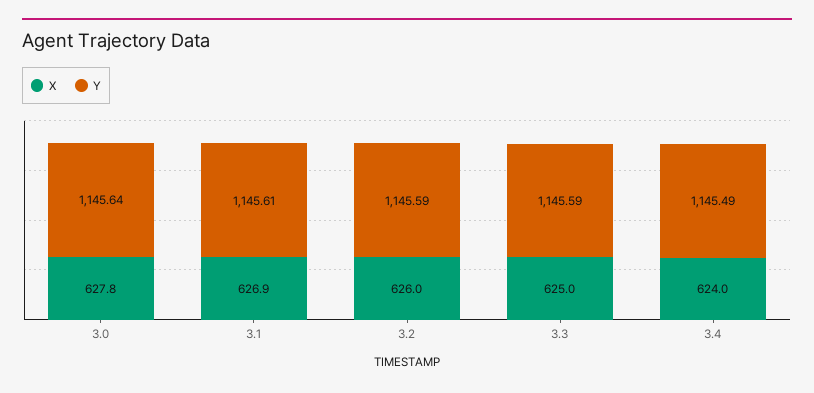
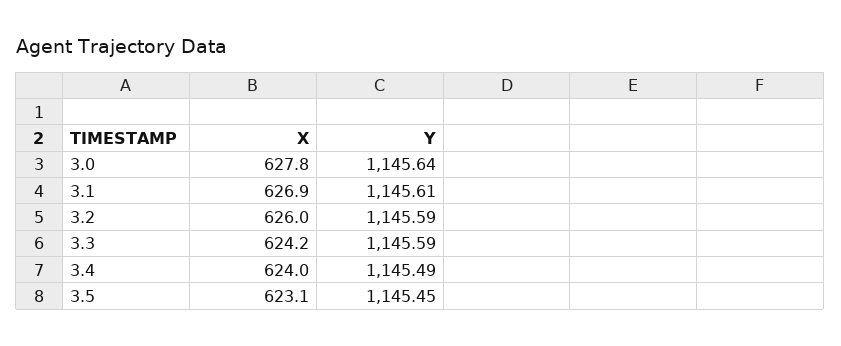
X, 3.3: 625 -> 624.2
X, 3.5: none -> 623.1
Y, 3.5: none -> 1145.45

